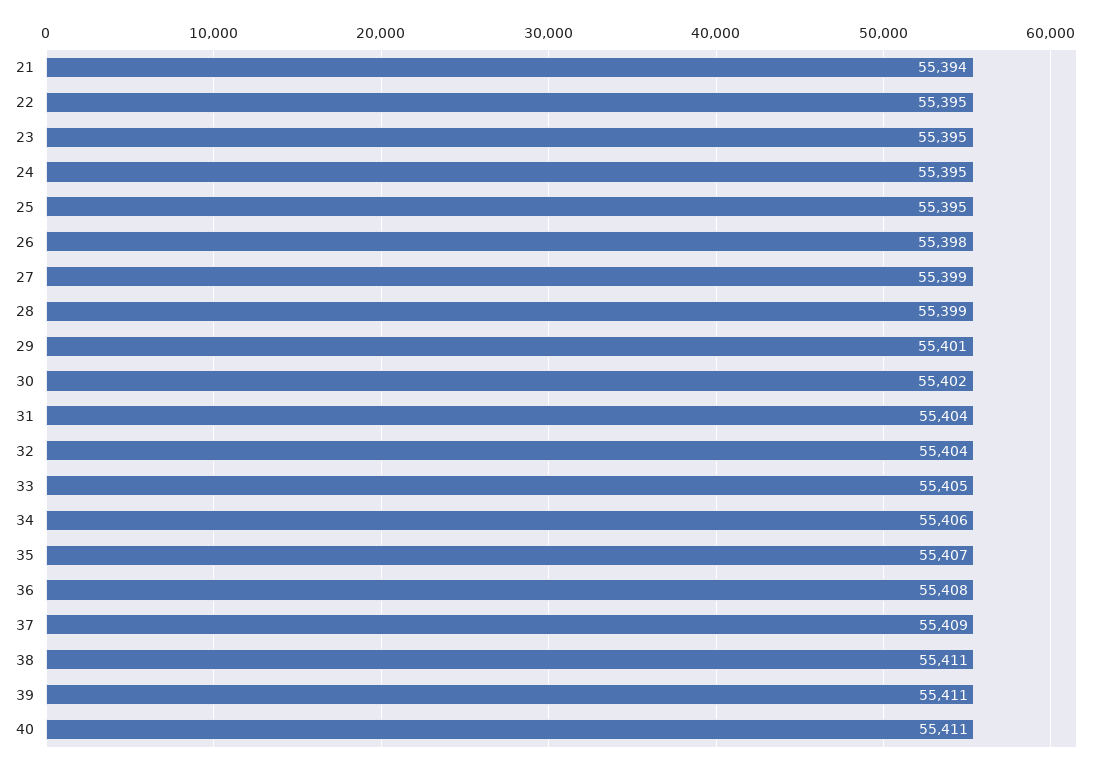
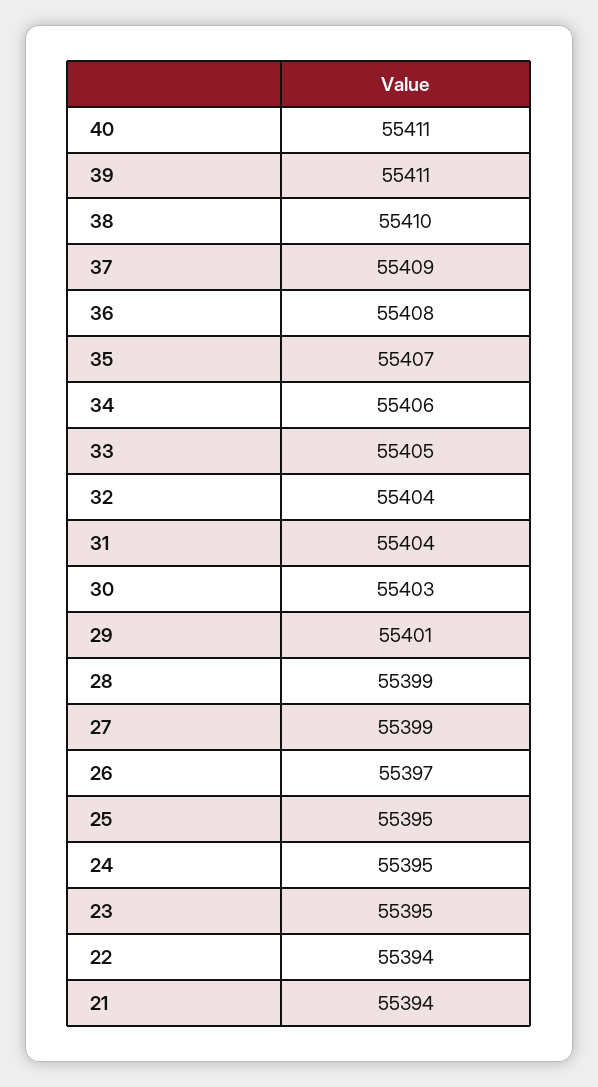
22: 55395 -> 55394
26: 55398 -> 55397
30: 55402 -> 55403
38: 55411 -> 55410

